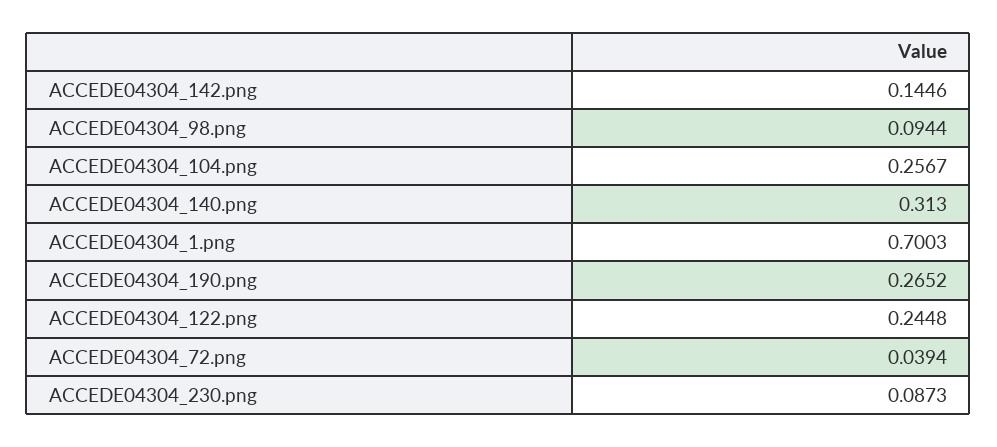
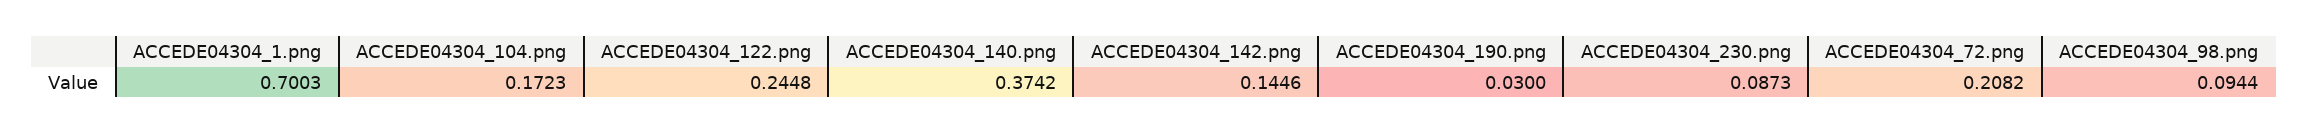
ACCEDE04304_104.png: 0.2567 -> 0.1723
ACCEDE04304_140.png: 0.313 -> 0.3742
ACCEDE04304_190.png: 0.2652 -> 0.03
ACCEDE04304_72.png: 0.0394 -> 0.2082

